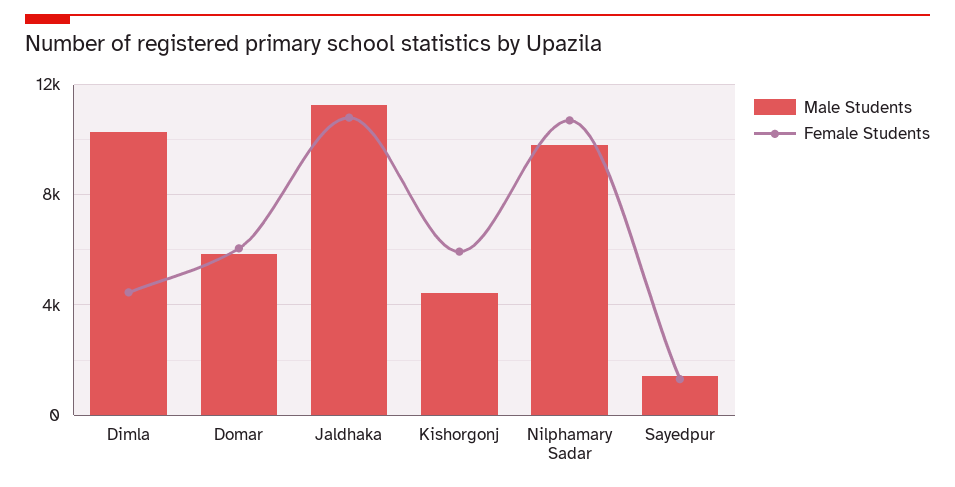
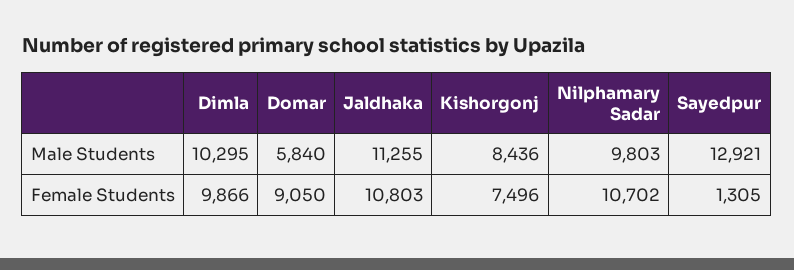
Female Students, Dimla: 4500 -> 9866
Female Students, Domar: 6000 -> 9050
Male Students, Kishorgonj: 4500 -> 8436
Female Students, Kishorgonj: 6000 -> 7496
Male Students, Sayedpur: 1500 -> 12921

